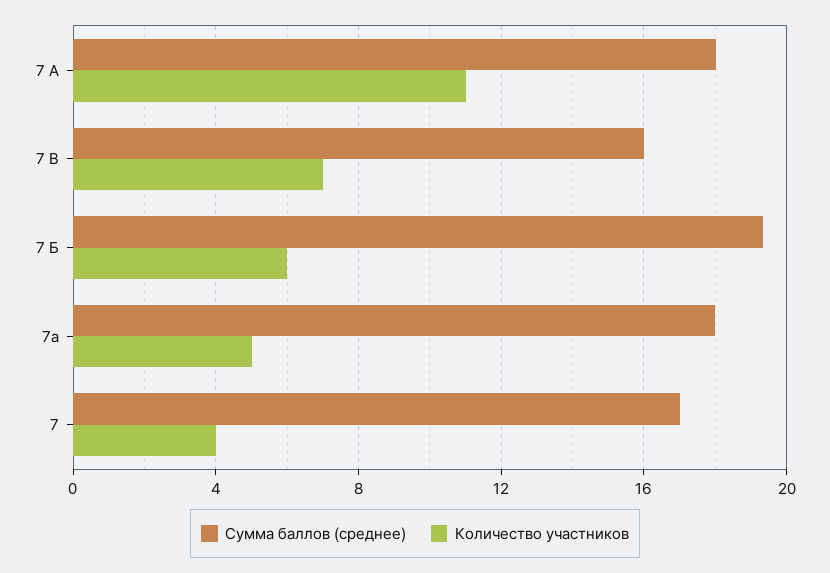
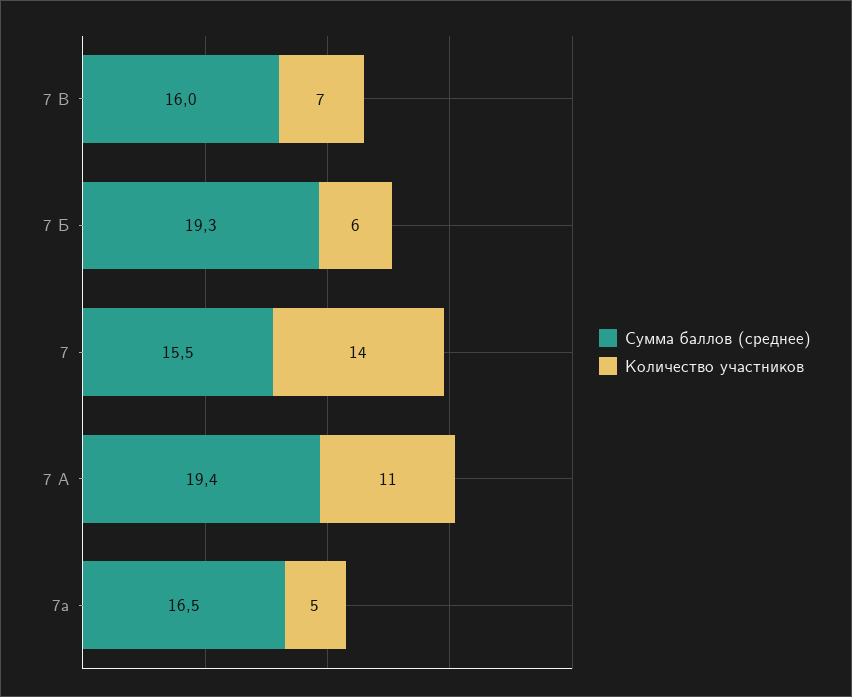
Сумма баллов (среднее), 7 А: 18 -> 19.4
Сумма баллов (среднее), 7а: 18 -> 16.5
Сумма баллов (среднее), 7: 17 -> 15.5
Количество участников, 7: 4 -> 14

